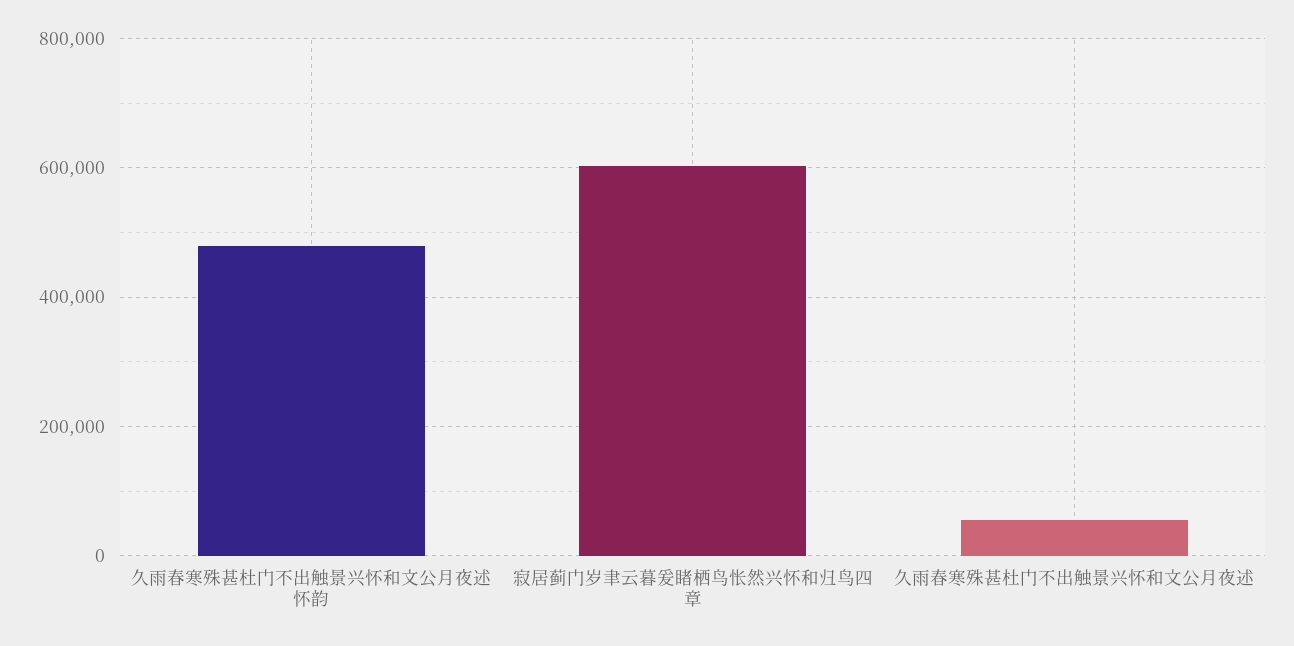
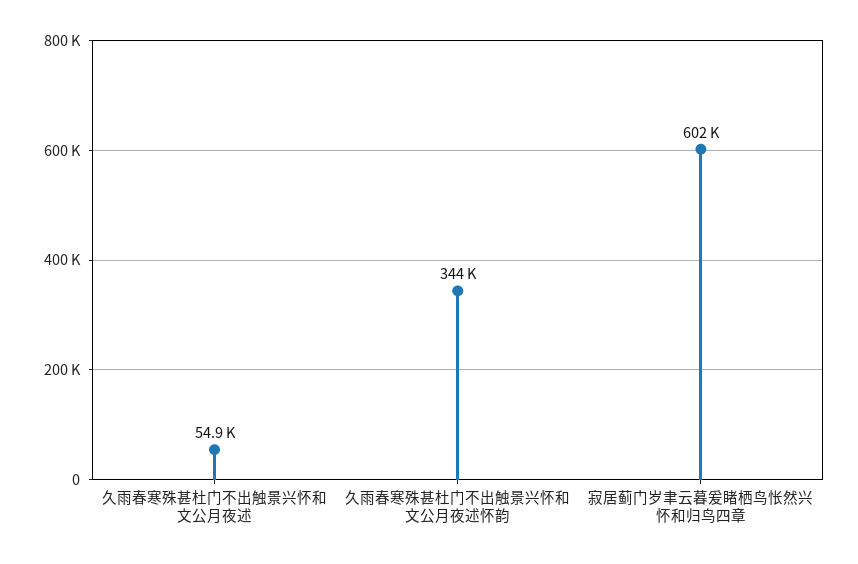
久雨春寒殊甚杜门不出触景兴怀和文公月夜述怀韵: 480000 -> 344000

